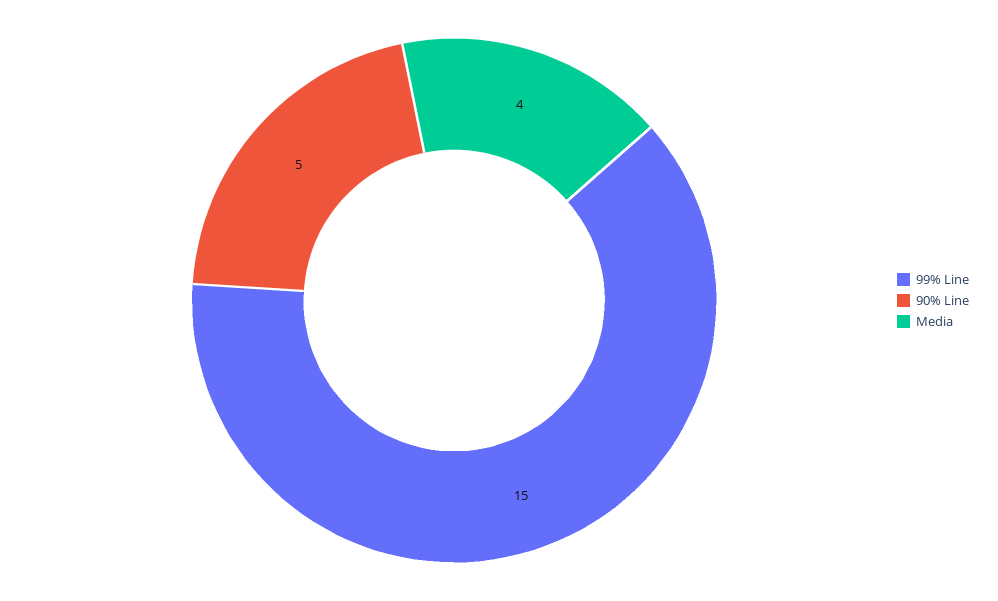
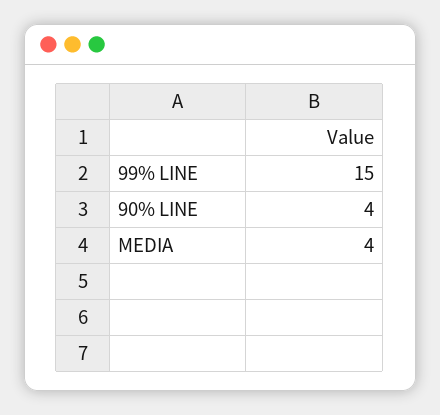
90% Line: 5 -> 4

